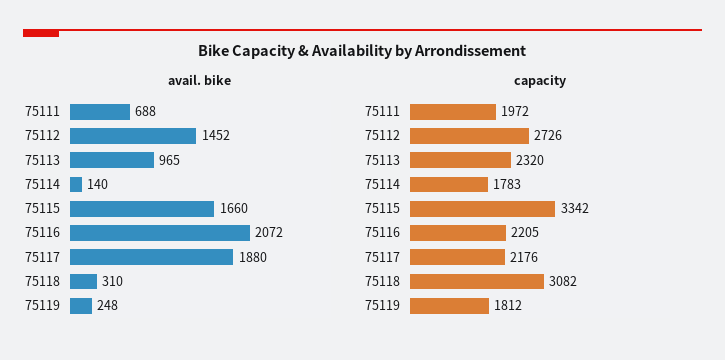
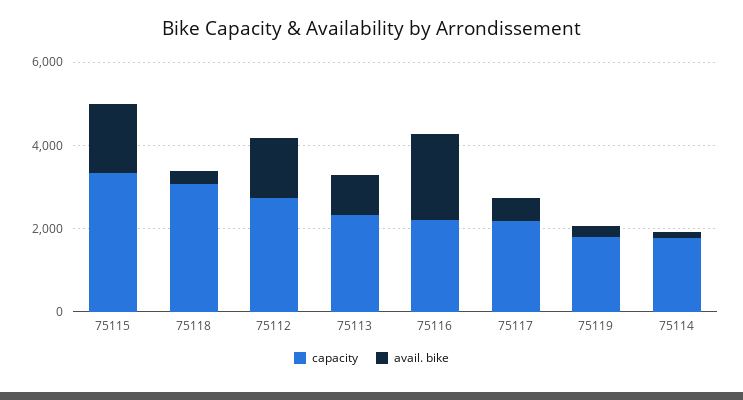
avail. bike, 75111: 688 -> none
avail. bike, 75117: 1880 -> 500
capacity, 75111: 1972 -> none

